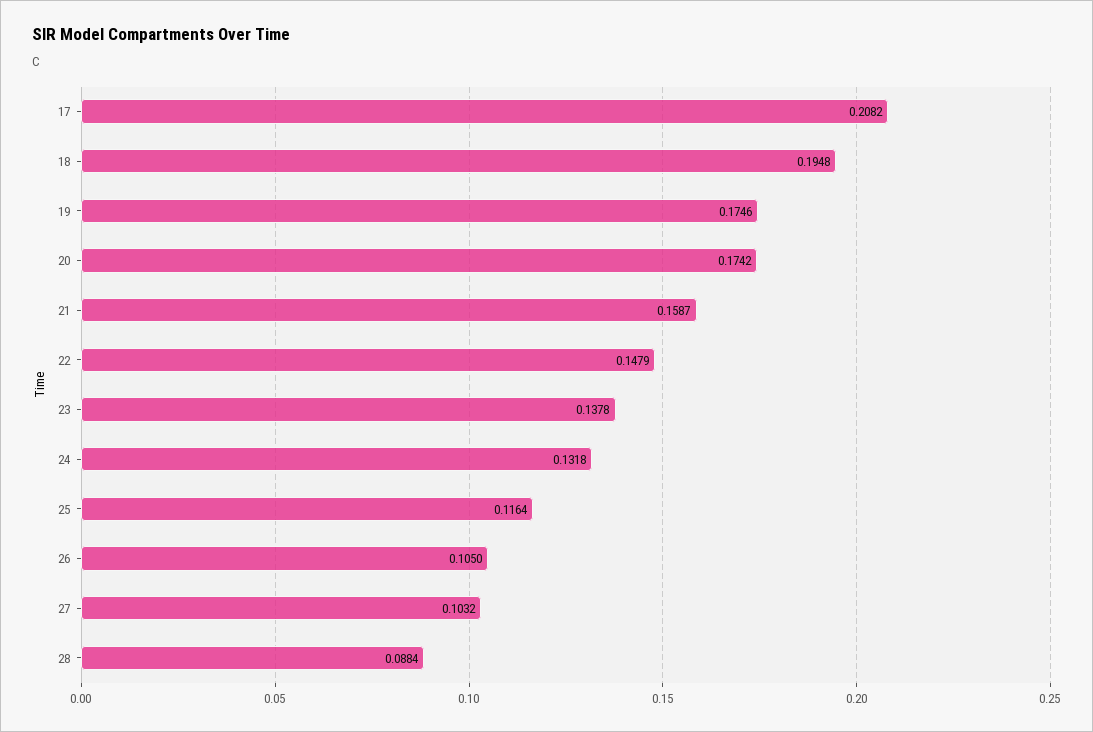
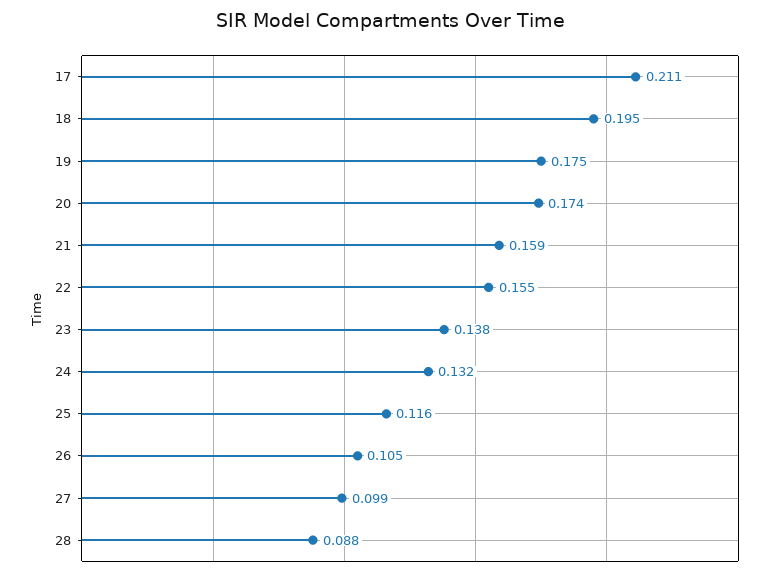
17: 0.2082 -> 0.211
22: 0.1479 -> 0.155
27: 0.1032 -> 0.099

